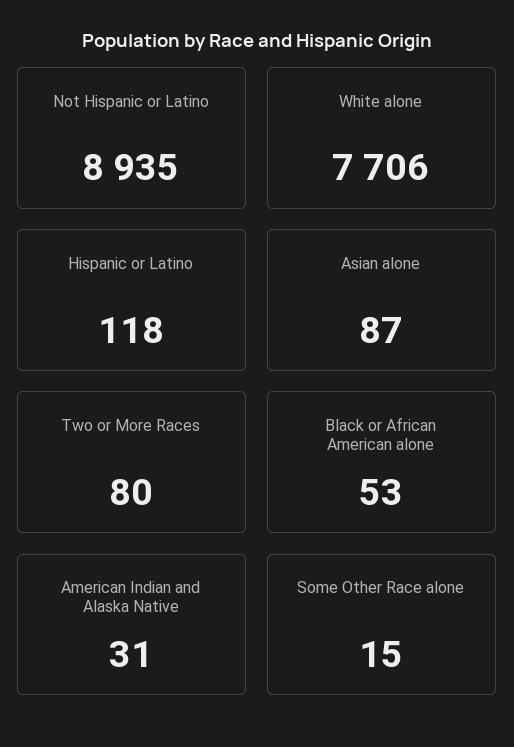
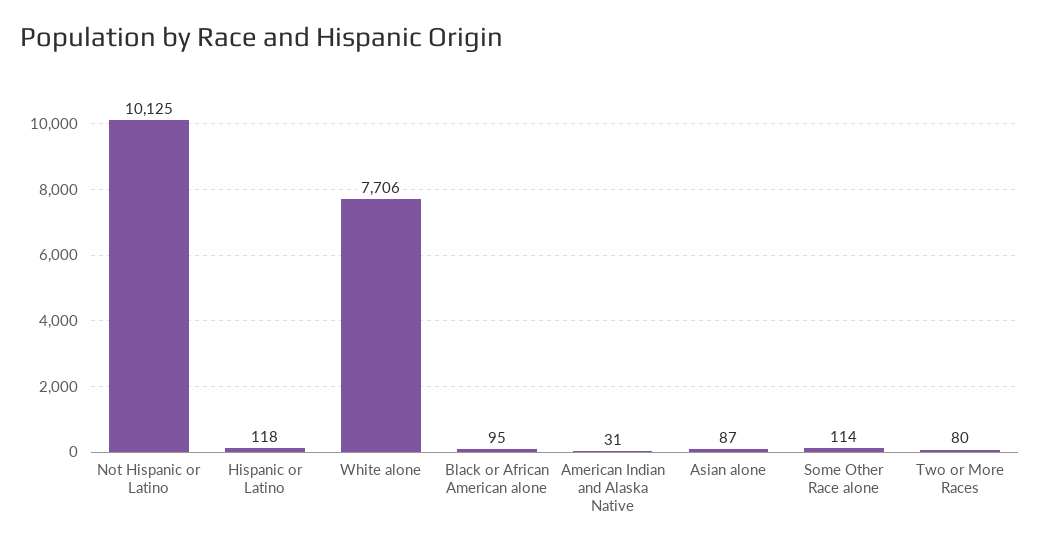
Not Hispanic or Latino: 8935 -> 10125
Black or African American alone: 53 -> 95
Some Other Race alone: 15 -> 114

